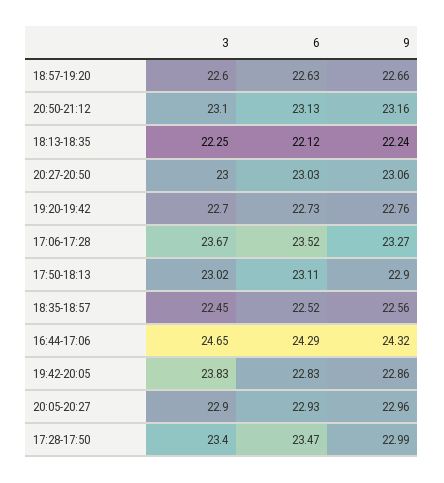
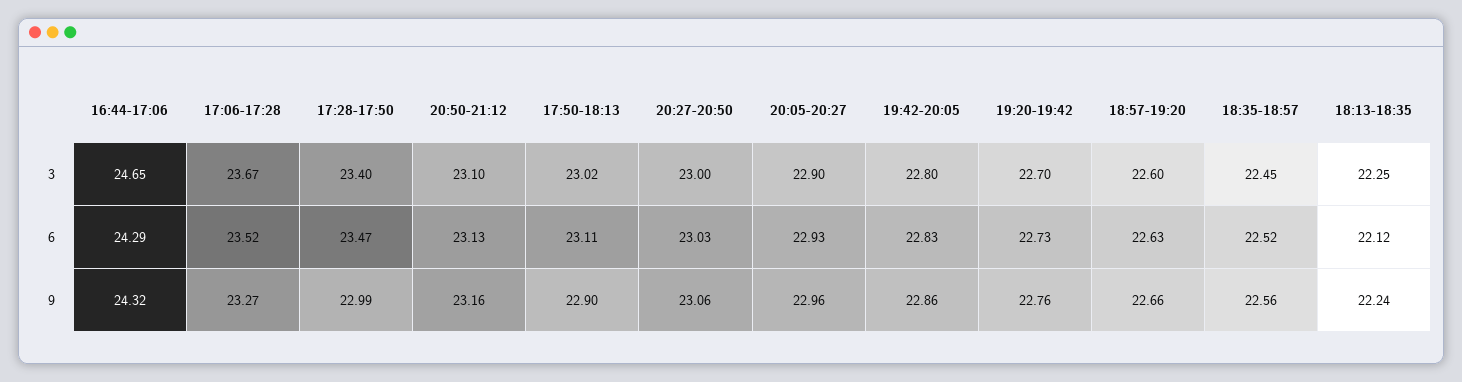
3, 19:42-20:05: 23.83 -> 22.8

